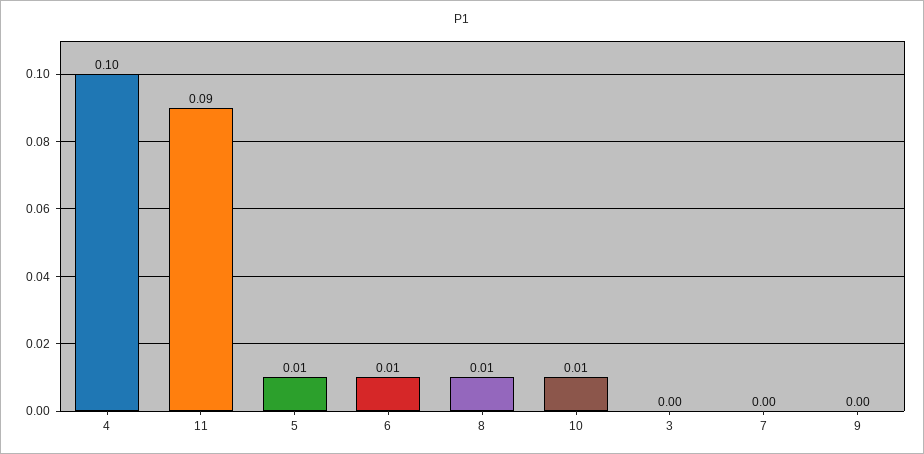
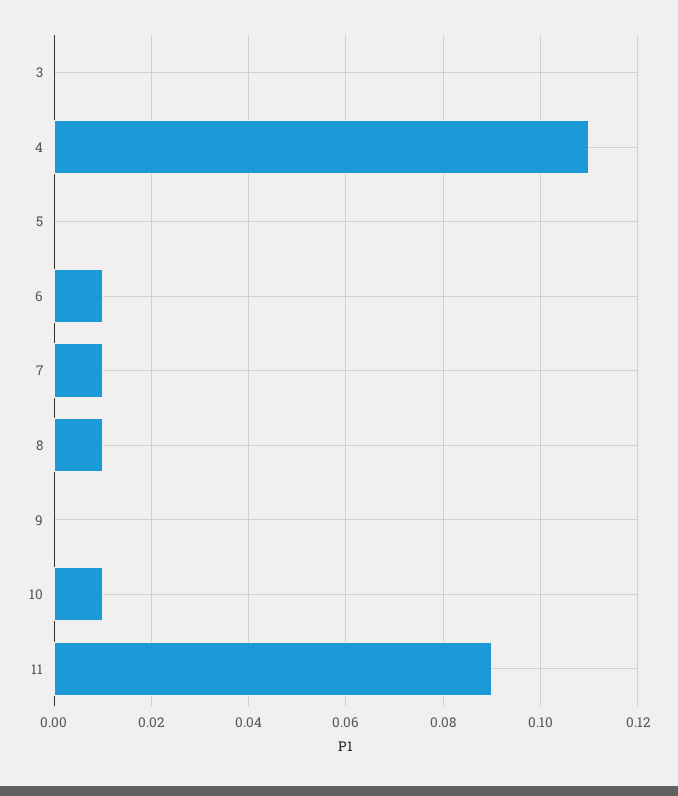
4: 0.1 -> 0.11
5: 0.01 -> 0
7: 0 -> 0.01

